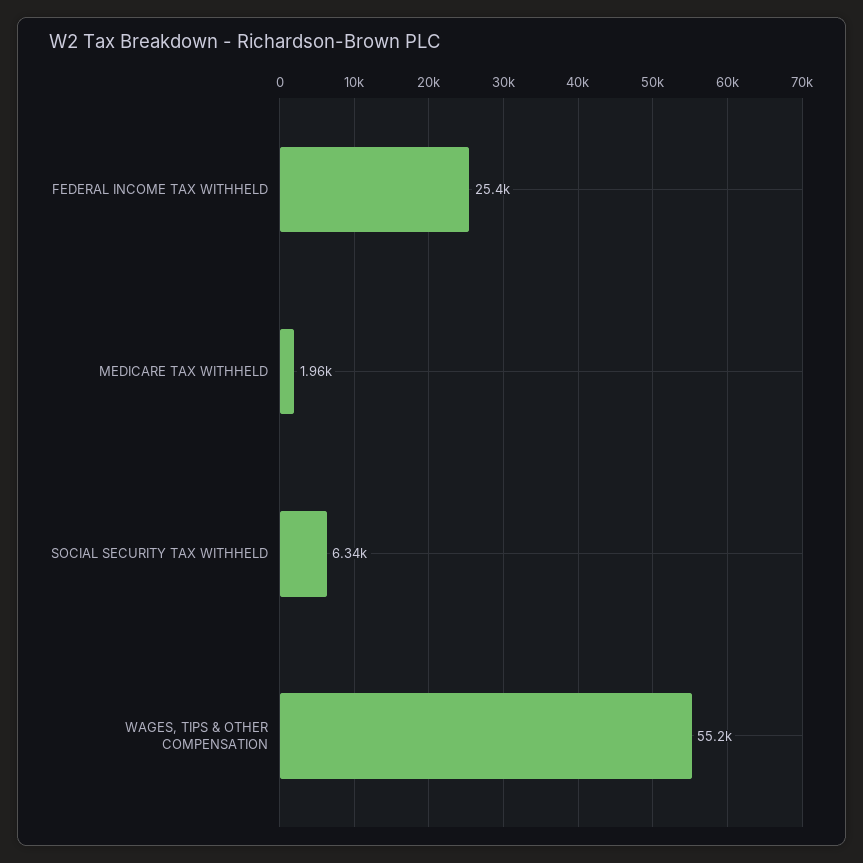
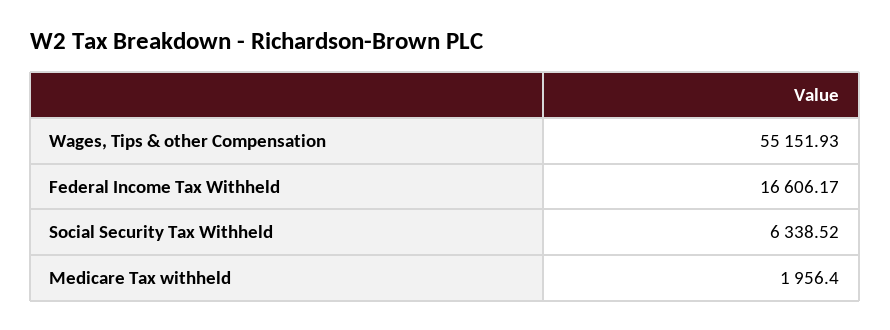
FEDERAL INCOME TAX WITHHELD: 25400 -> 16606.17

